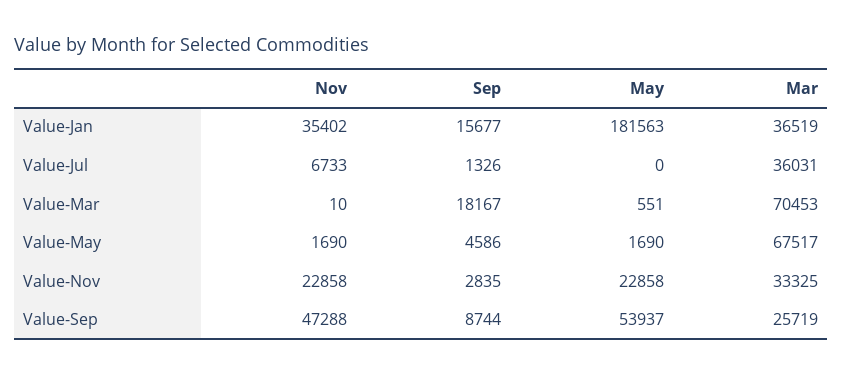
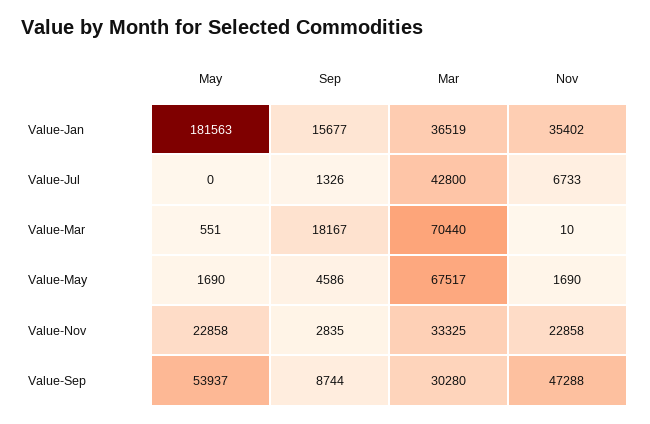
Mar, Value-Jul: 36031 -> 42800
Mar, Value-Mar: 70453 -> 70440
Mar, Value-Sep: 25719 -> 30280

